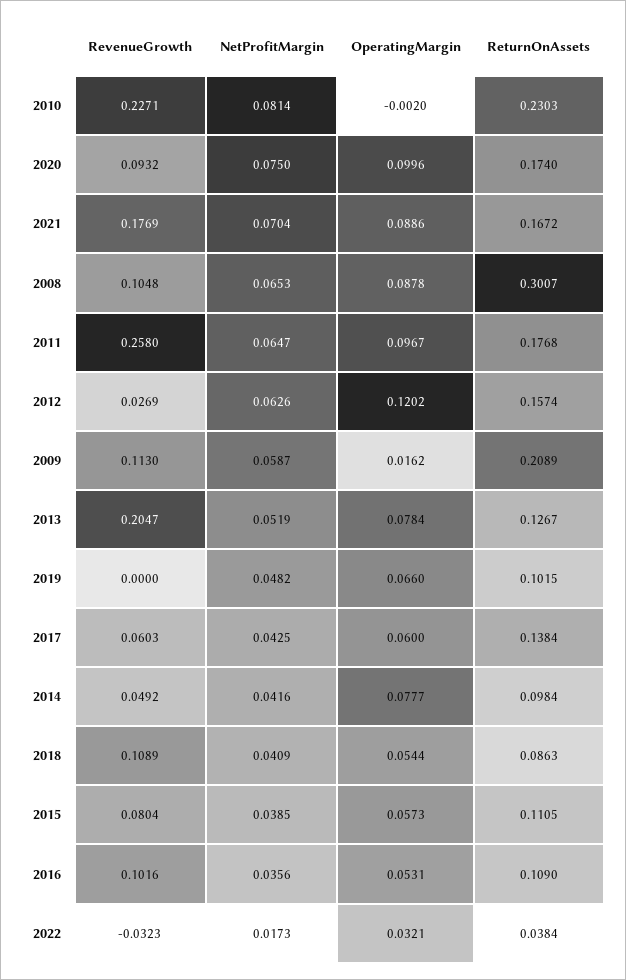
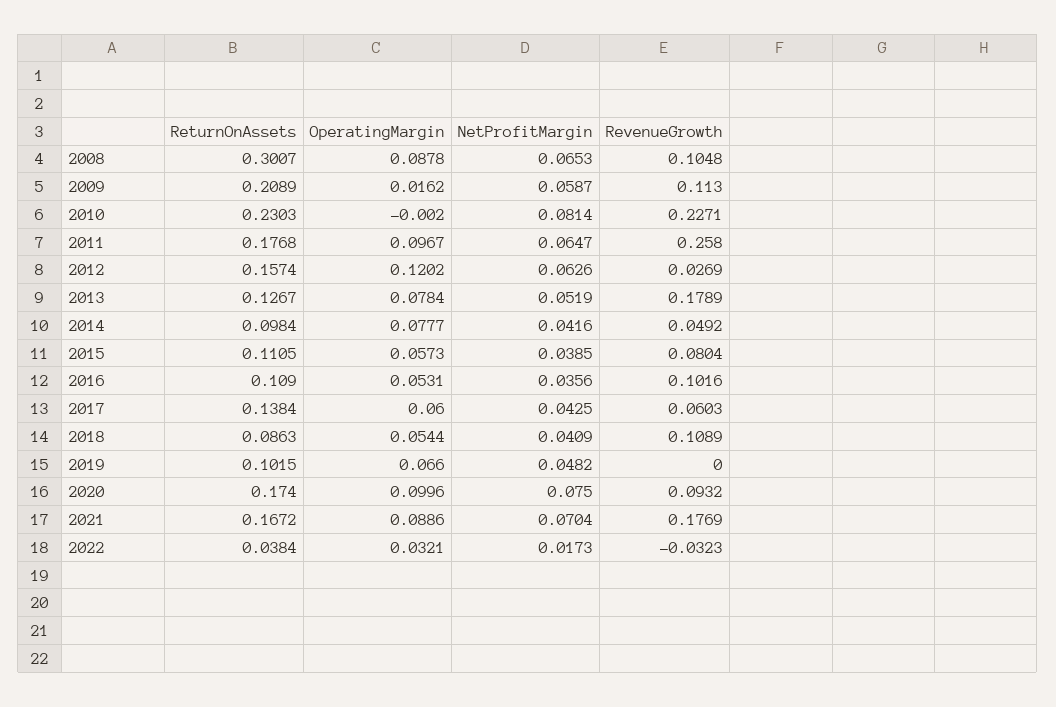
RevenueGrowth, 2013: 0.2047 -> 0.1789

